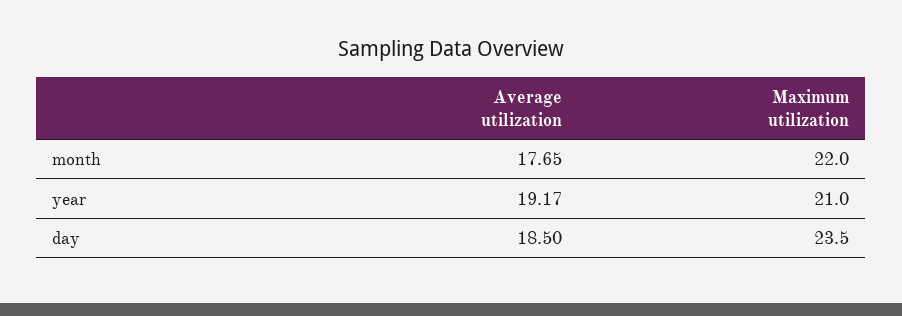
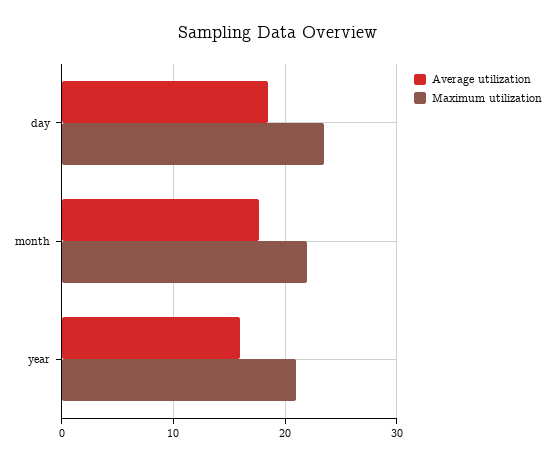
Average utilization, year: 19.17 -> 16

